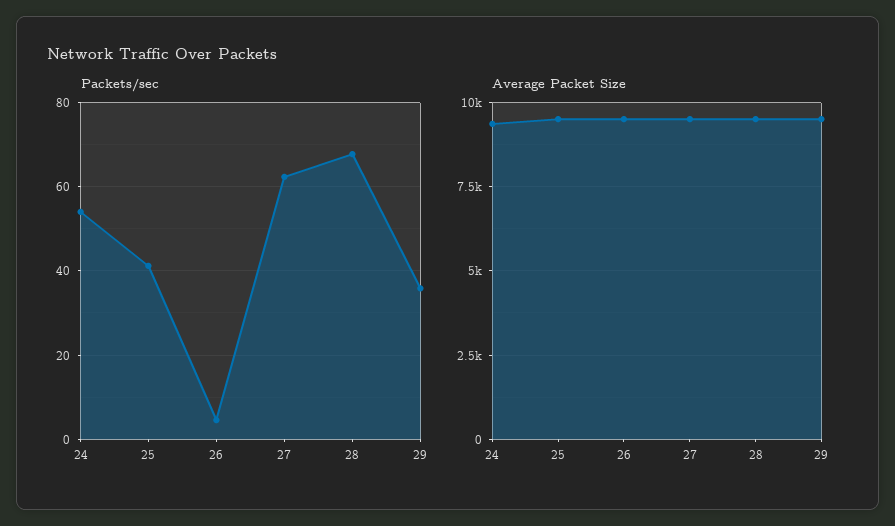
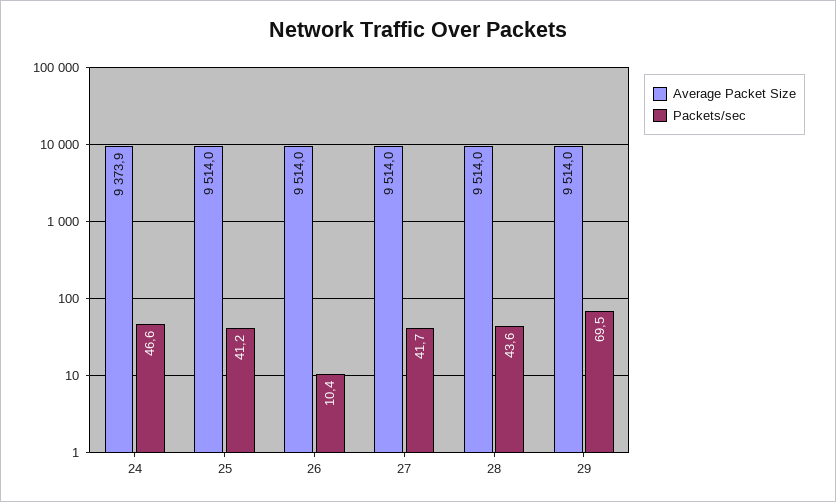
Packets/sec, 24: 54 -> 46.6
Packets/sec, 26: 4 -> 10.4
Packets/sec, 27: 62 -> 41.7
Packets/sec, 28: 68 -> 43.6
Packets/sec, 29: 36 -> 69.5

